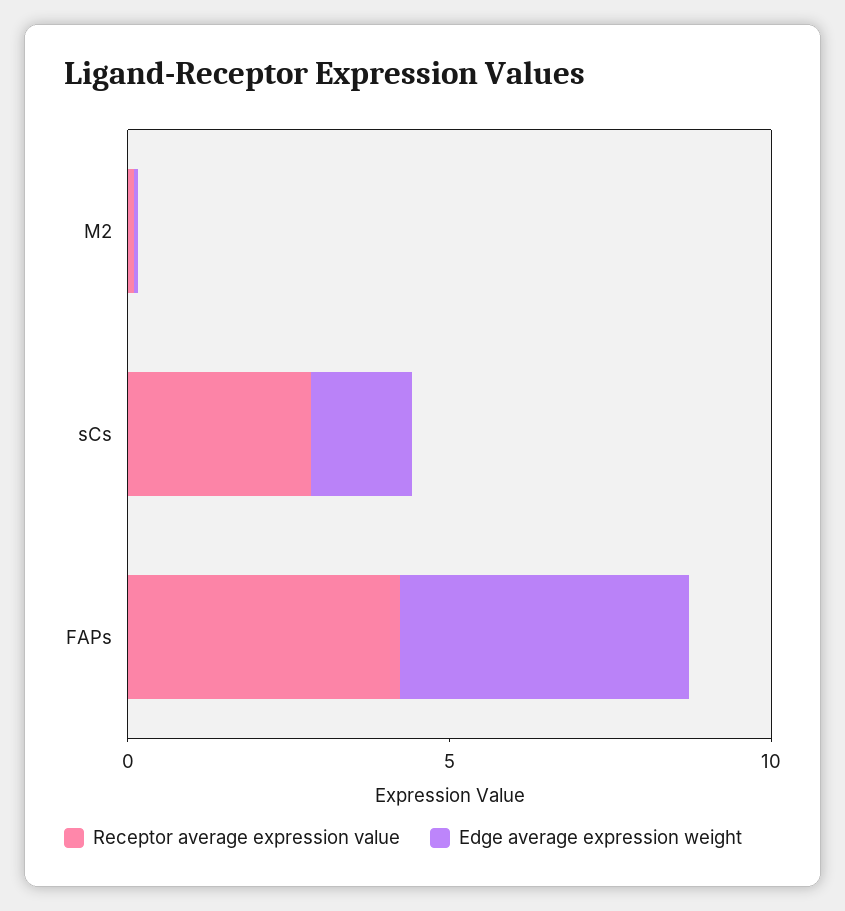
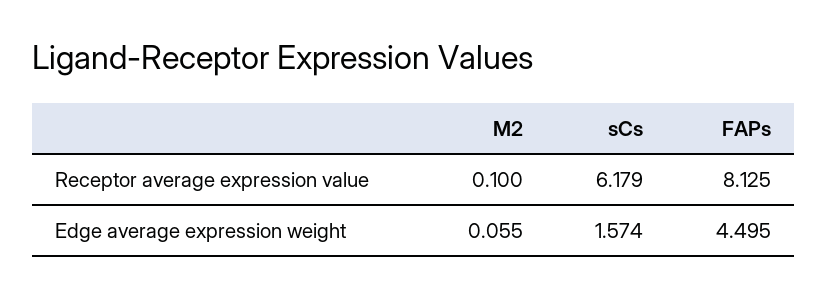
Receptor average expression value, sCs: 3 -> 6.179
Receptor average expression value, FAPs: 4 -> 8.125

